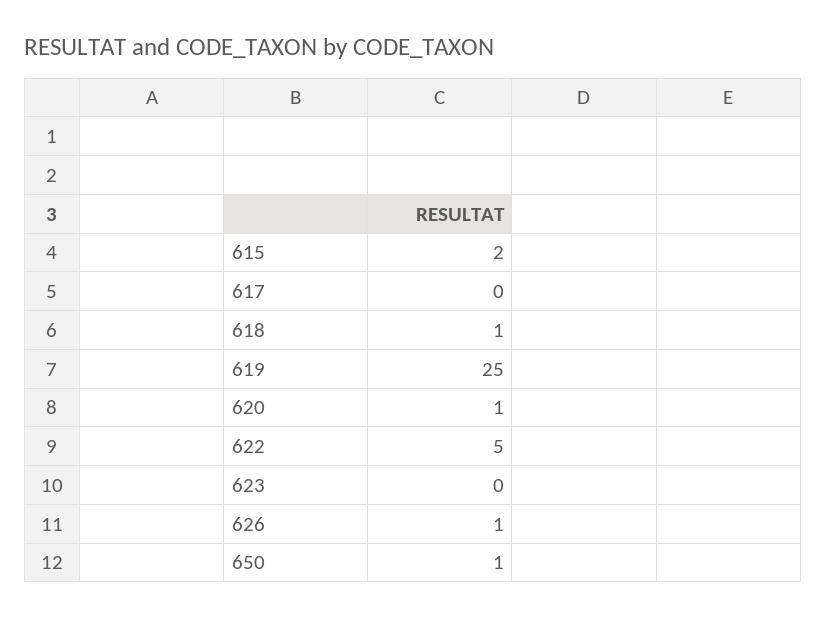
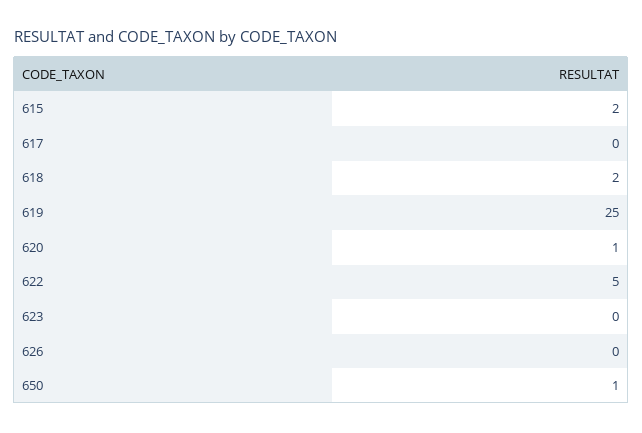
618: 1 -> 2
626: 1 -> 0

